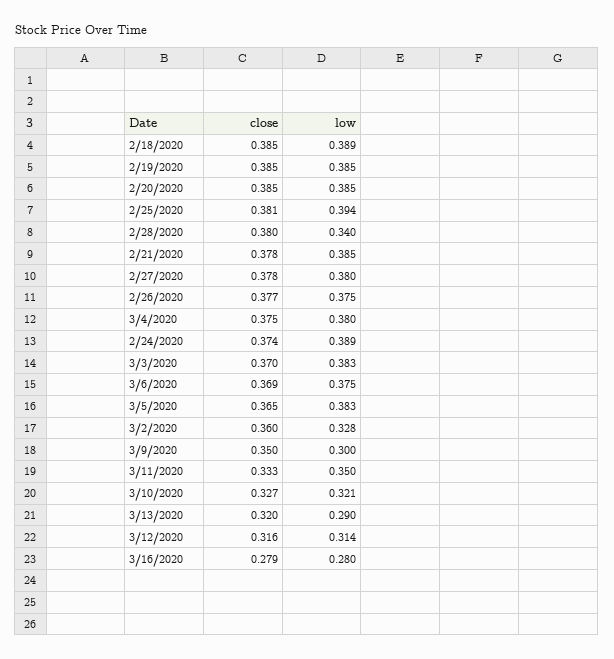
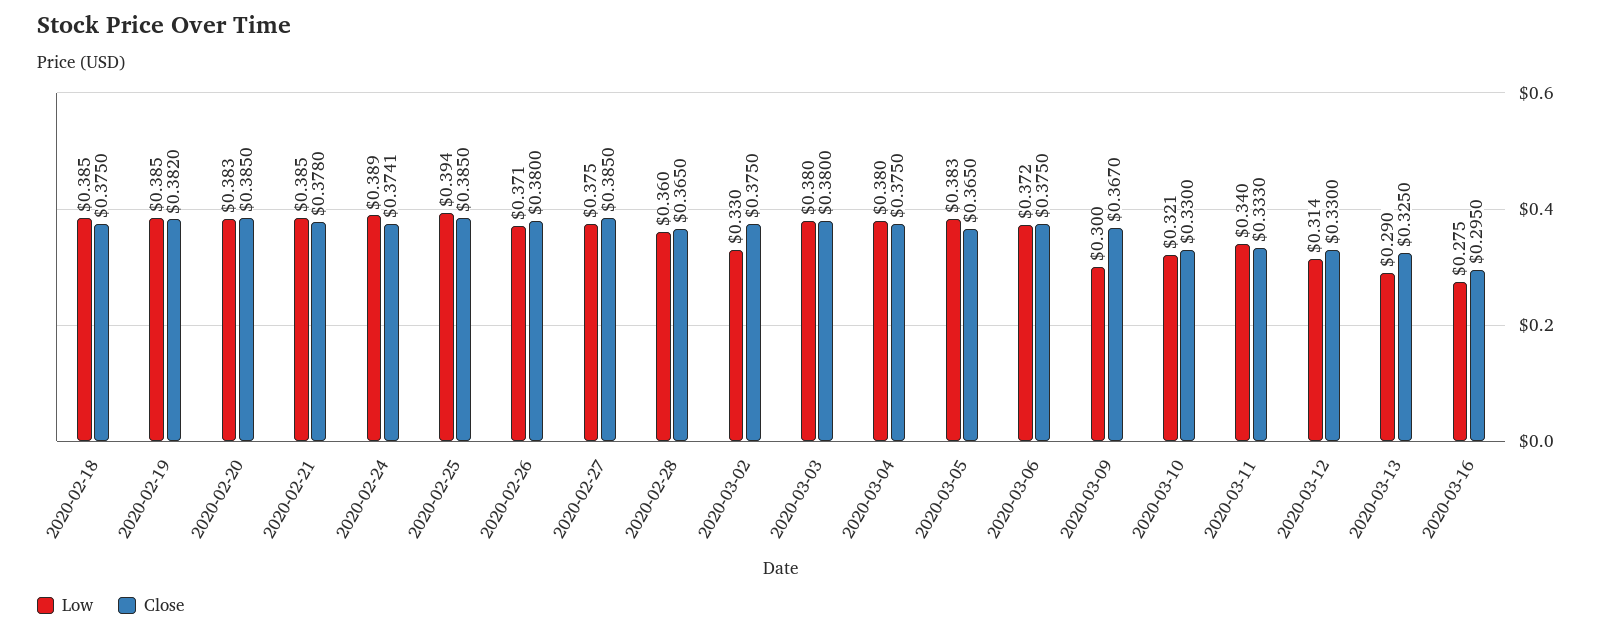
close, 2/18/2020: 0.385 -> 0.375
low, 2/18/2020: 0.389 -> 0.385
close, 2/19/2020: 0.385 -> 0.382
low, 2/20/2020: 0.385 -> 0.383
close, 2/25/2020: 0.381 -> 0.385
close, 2/28/2020: 0.38 -> 0.365
low, 2/28/2020: 0.34 -> 0.36
close, 2/27/2020: 0.378 -> 0.385
low, 2/27/2020: 0.38 -> 0.375
close, 2/26/2020: 0.377 -> 0.38
low, 2/26/2020: 0.375 -> 0.371
close, 3/3/2020: 0.37 -> 0.38
low, 3/3/2020: 0.383 -> 0.38
close, 3/6/2020: 0.369 -> 0.375
low, 3/6/2020: 0.375 -> 0.372
close, 3/2/2020: 0.36 -> 0.375
low, 3/2/2020: 0.328 -> 0.33
close, 3/9/2020: 0.35 -> 0.367
low, 3/11/2020: 0.35 -> 0.34
close, 3/10/2020: 0.327 -> 0.33
close, 3/13/2020: 0.32 -> 0.325
close, 3/12/2020: 0.316 -> 0.33
close, 3/16/2020: 0.279 -> 0.295
low, 3/16/2020: 0.28 -> 0.275

